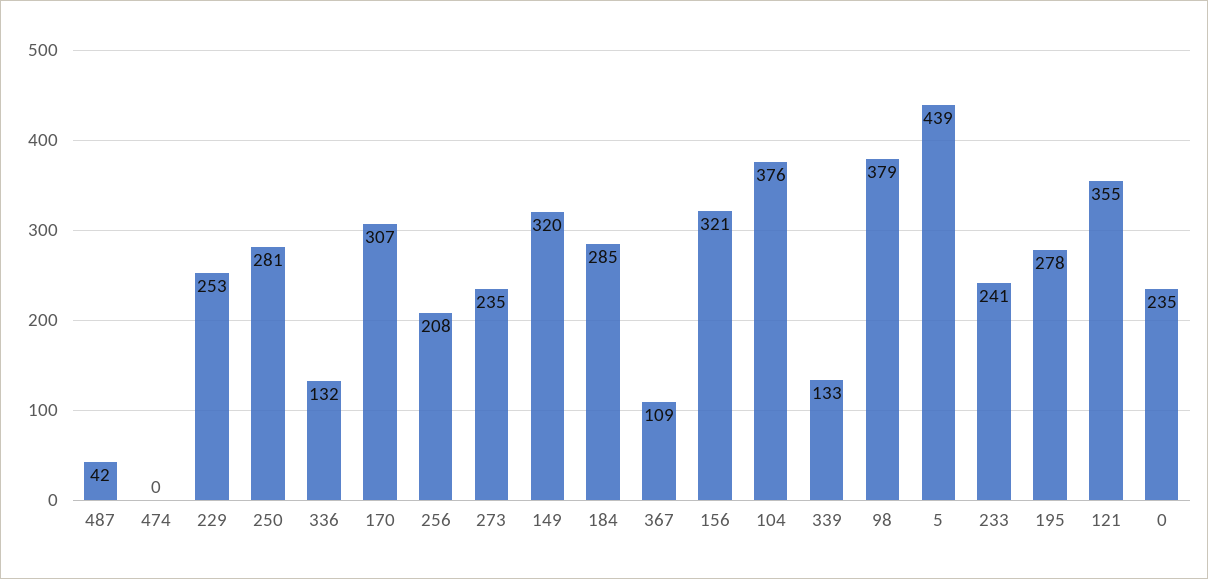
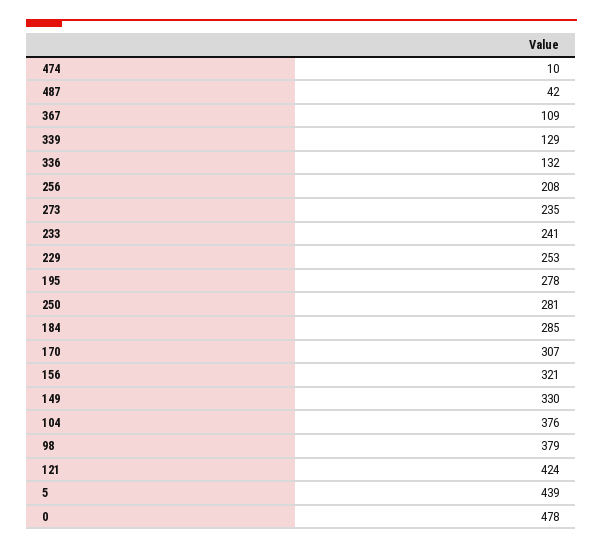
474: 0 -> 10
149: 320 -> 330
339: 133 -> 129
121: 355 -> 424
0: 235 -> 478

